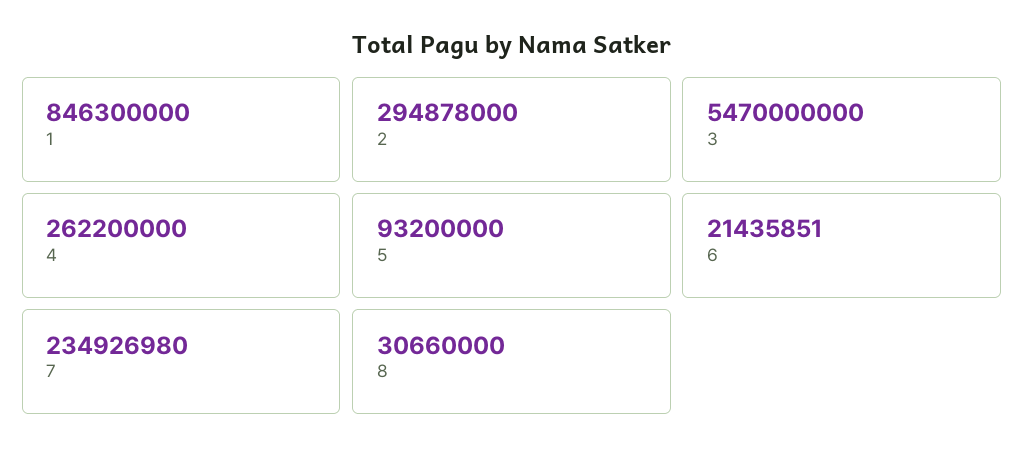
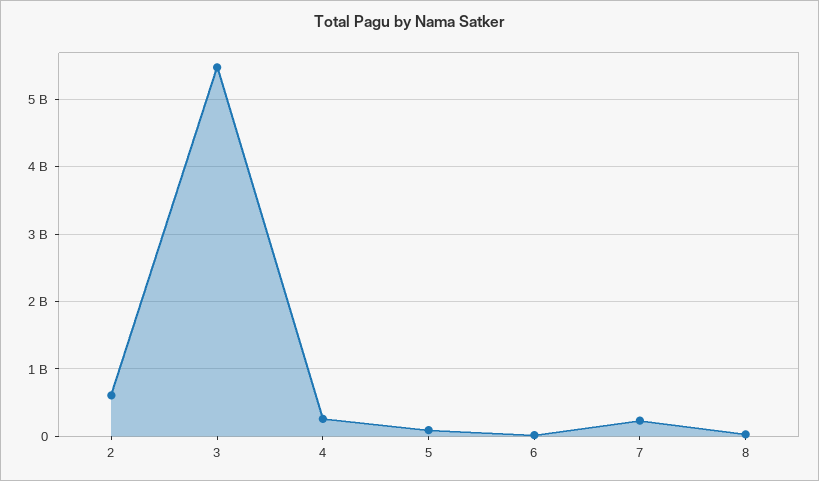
1: 846300000 -> none
2: 294878000 -> 600000000

